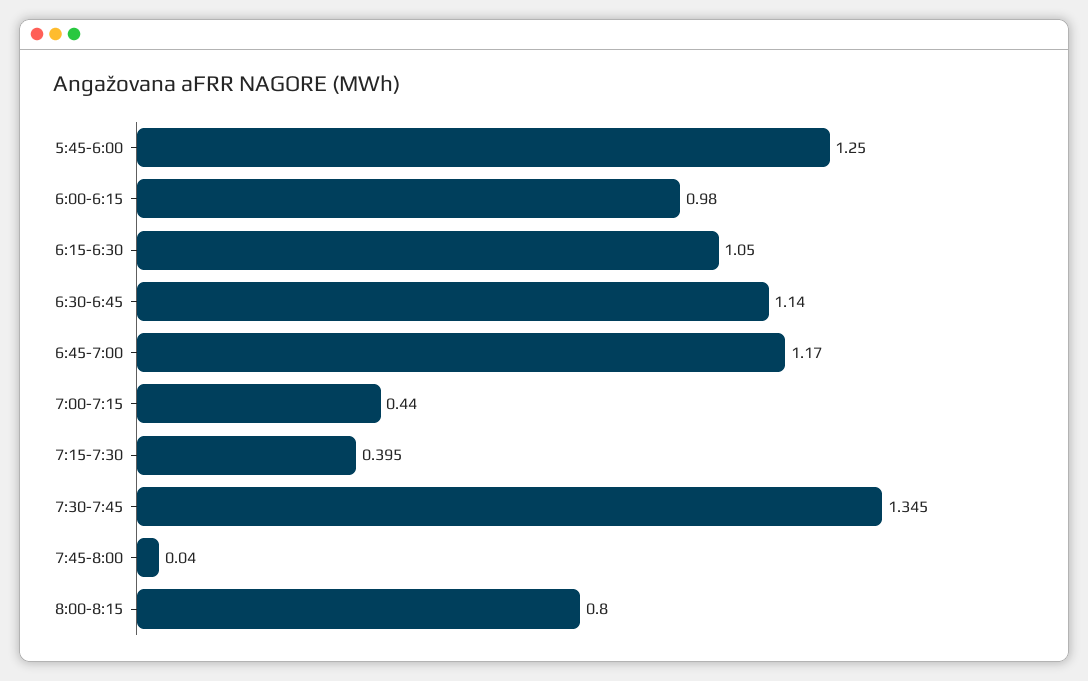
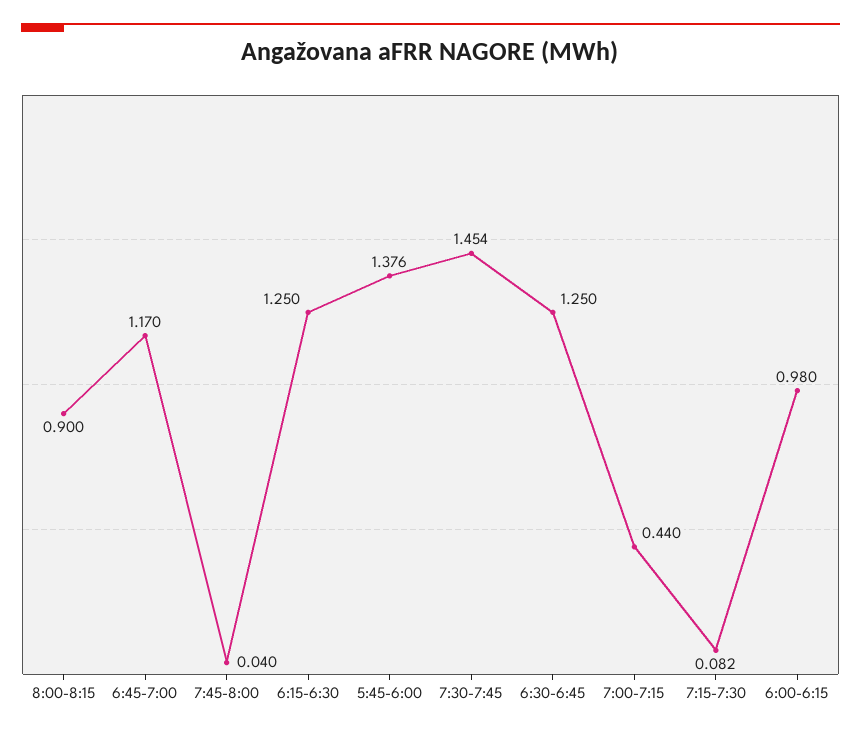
5:45-6:00: 1.25 -> 1.376
6:15-6:30: 1.05 -> 1.25
6:30-6:45: 1.14 -> 1.25
7:15-7:30: 0.395 -> 0.082
7:30-7:45: 1.345 -> 1.454
8:00-8:15: 0.8 -> 0.9

